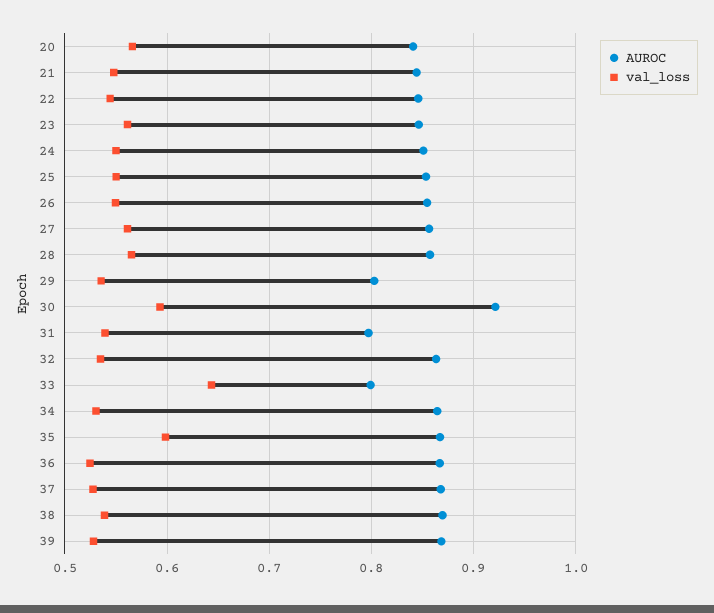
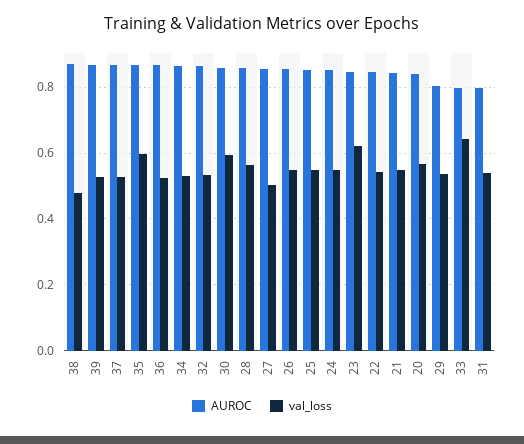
val_loss, 23: 0.56 -> 0.62
val_loss, 27: 0.56 -> 0.5
AUROC, 30: 0.92 -> 0.86
val_loss, 38: 0.54 -> 0.48

